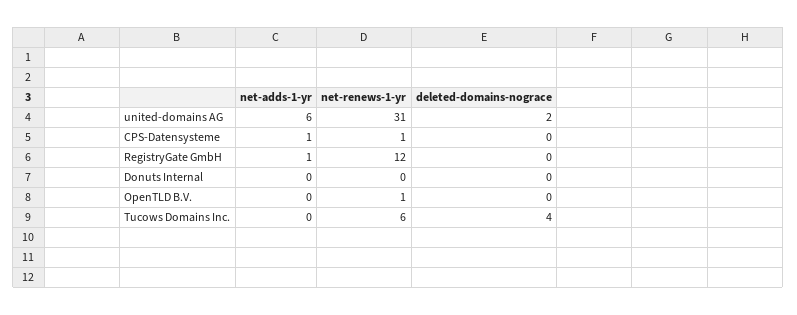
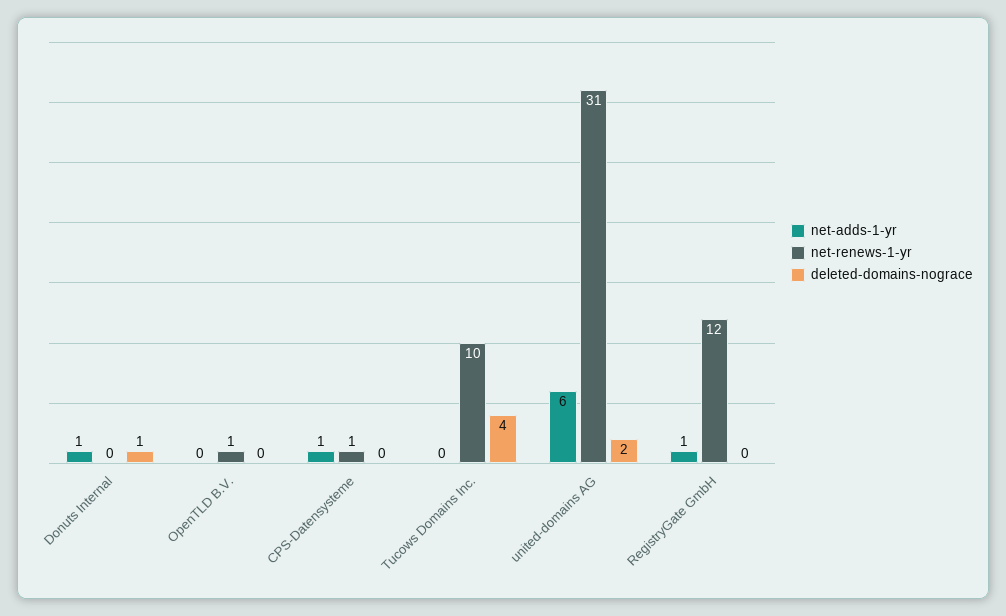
net-adds-1-yr, Donuts Internal: 0 -> 1
deleted-domains-nograce, Donuts Internal: 0 -> 1
net-renews-1-yr, Tucows Domains Inc.: 6 -> 10

